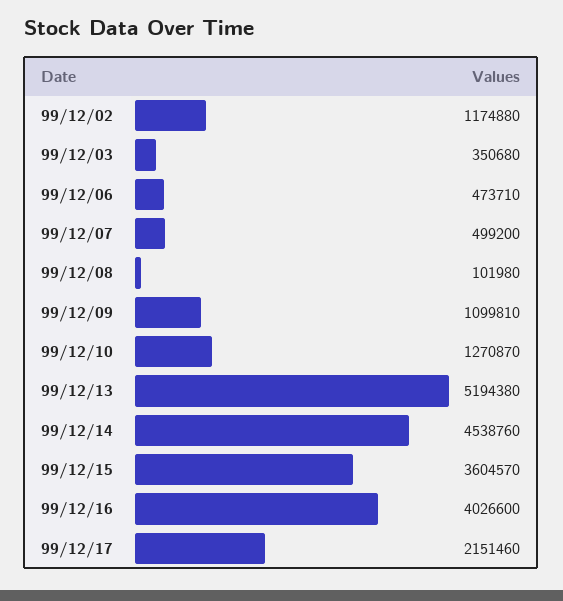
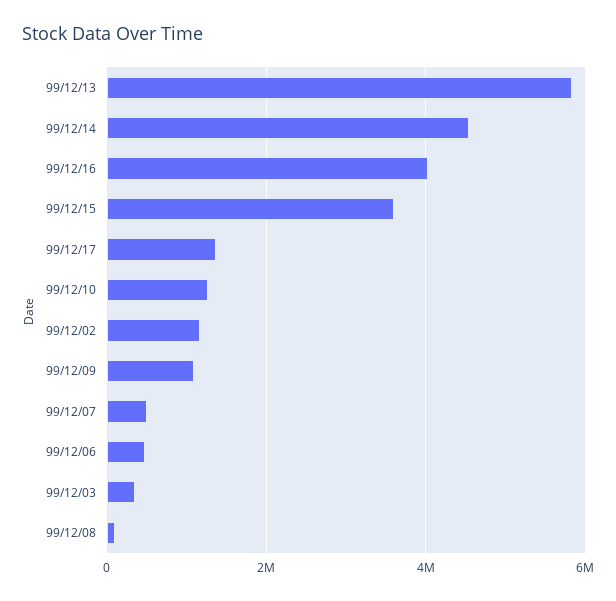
99/12/13: 5194380 -> 5800000
99/12/17: 2151460 -> 1400000

